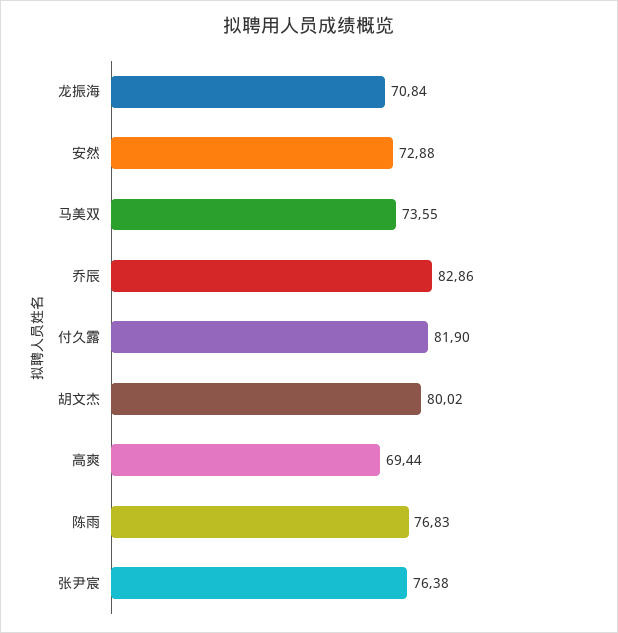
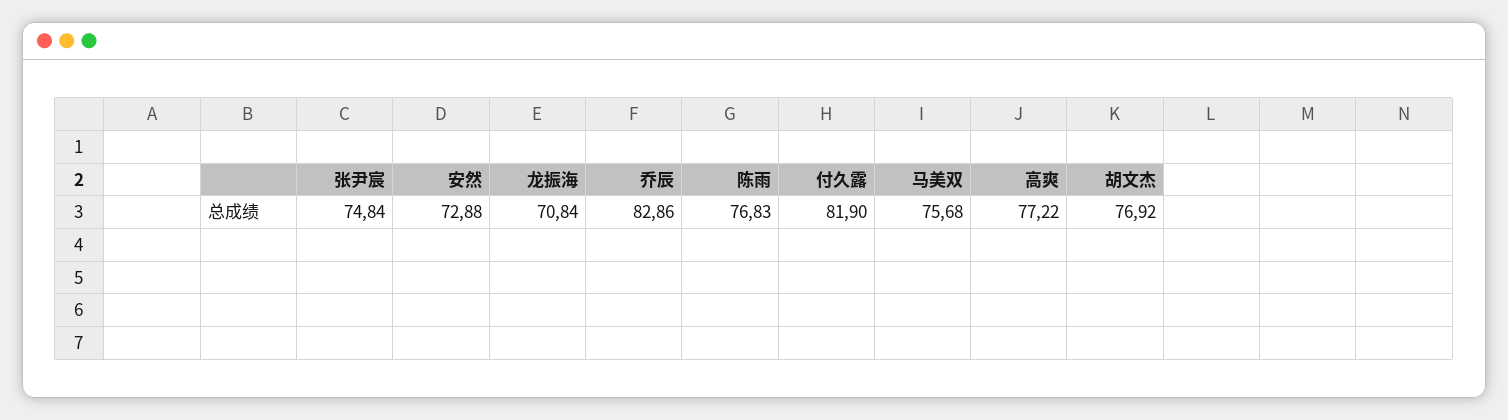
马美双: 73.55 -> 75.68
胡文杰: 80.02 -> 76.92
高爽: 69.44 -> 77.22
张尹宸: 76.38 -> 74.84

